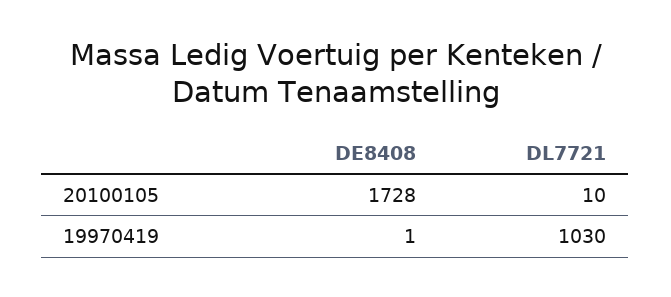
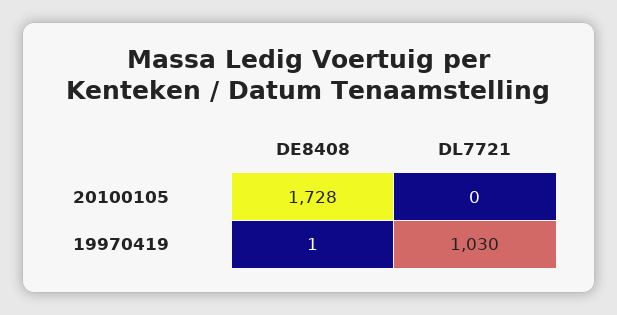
DL7721, 20100105: 10 -> 0

